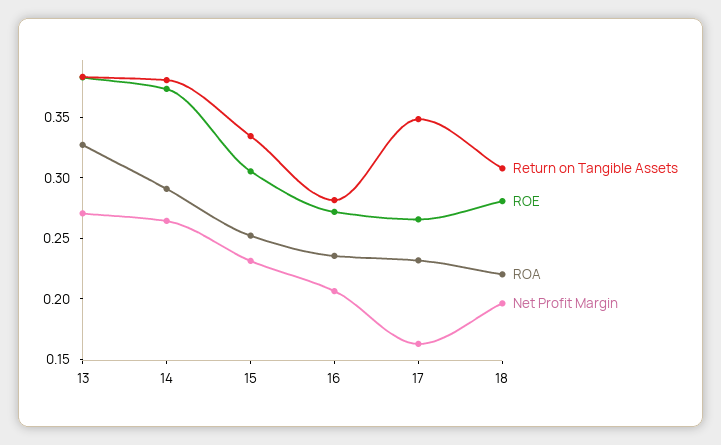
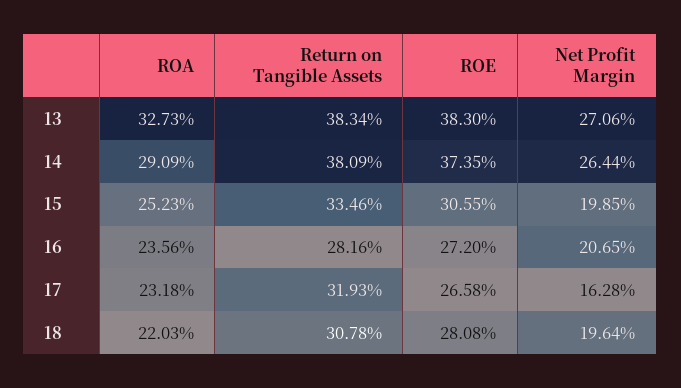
Net Profit Margin, 15: 0.23 -> 0.1985
Return on Tangible Assets, 17: 0.35 -> 0.3193

